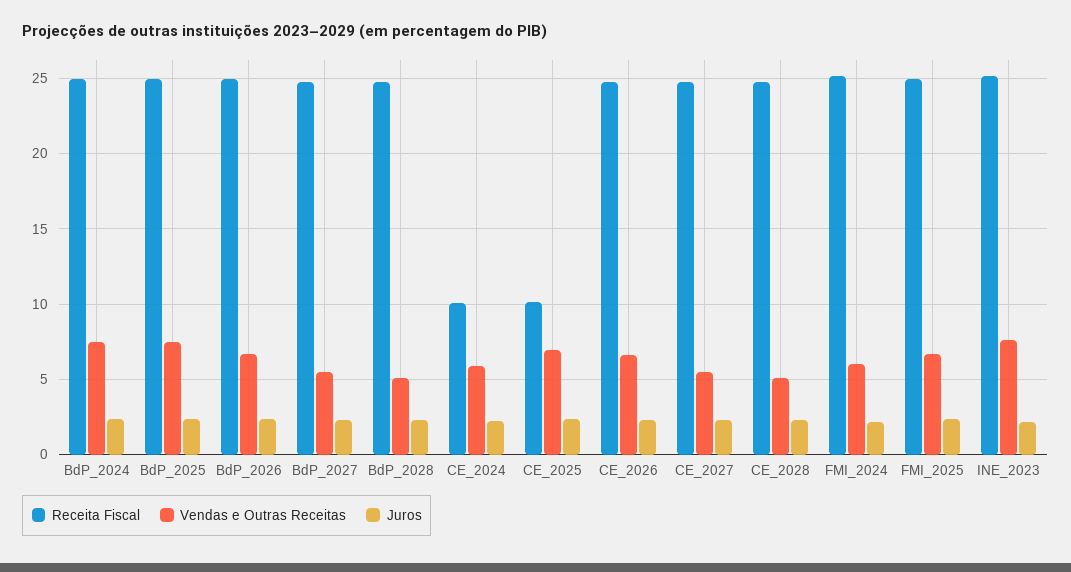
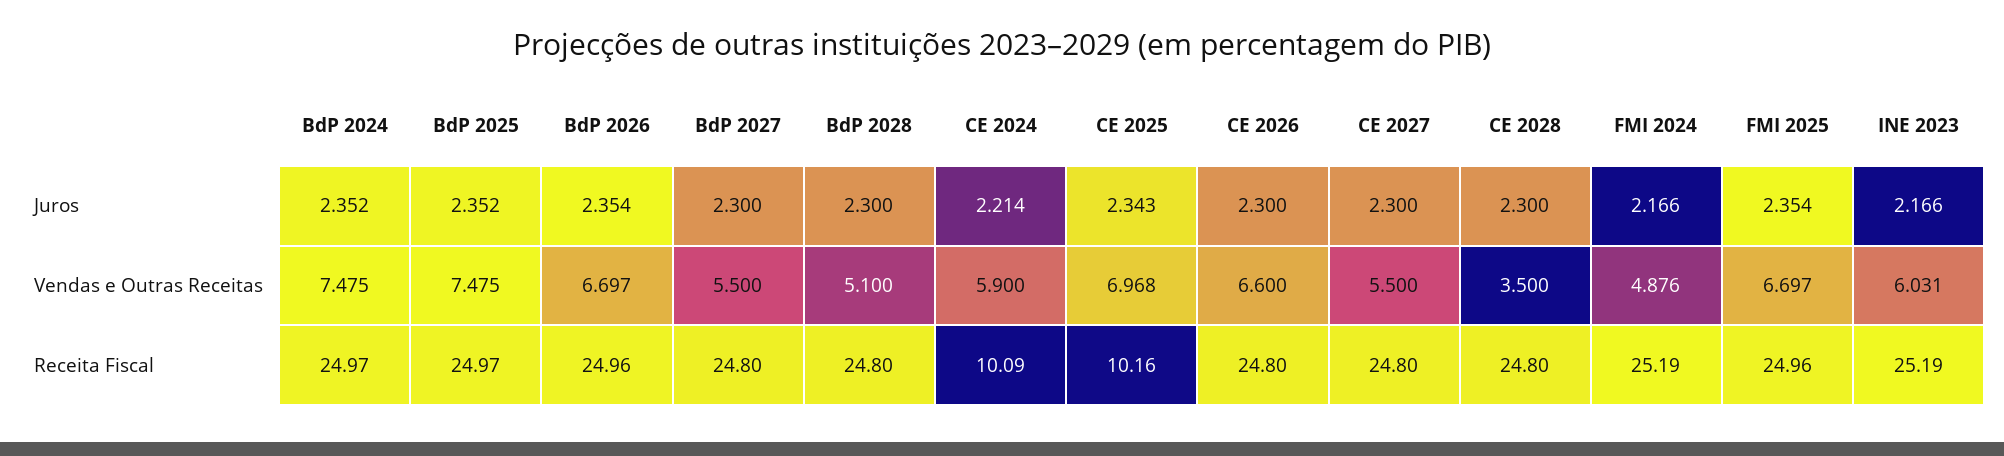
Vendas e Outras Receitas, CE_2028: 5 -> 3.5
Vendas e Outras Receitas, FMI_2024: 6 -> 4.876
Vendas e Outras Receitas, INE_2023: 7.5 -> 6.031

